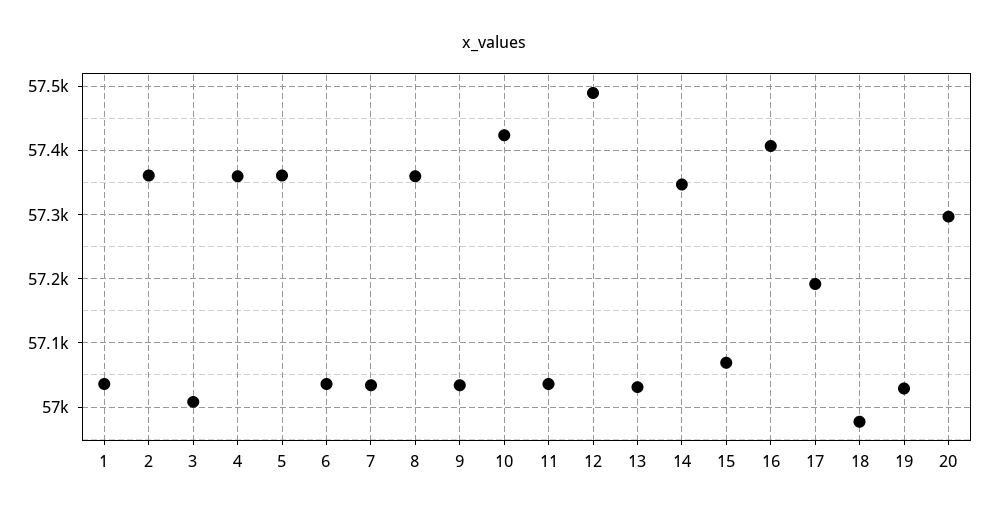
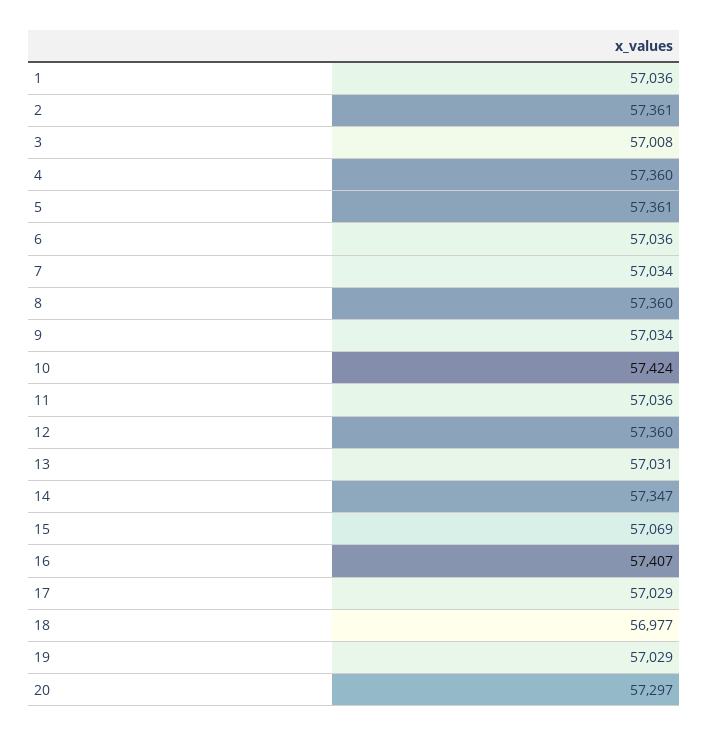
12: 57490 -> 57360
17: 57190 -> 57029

